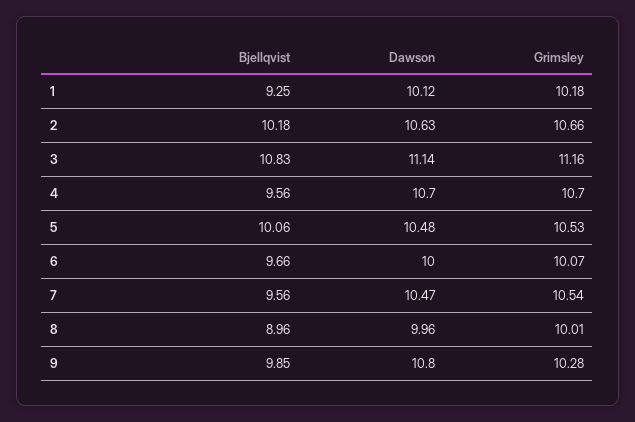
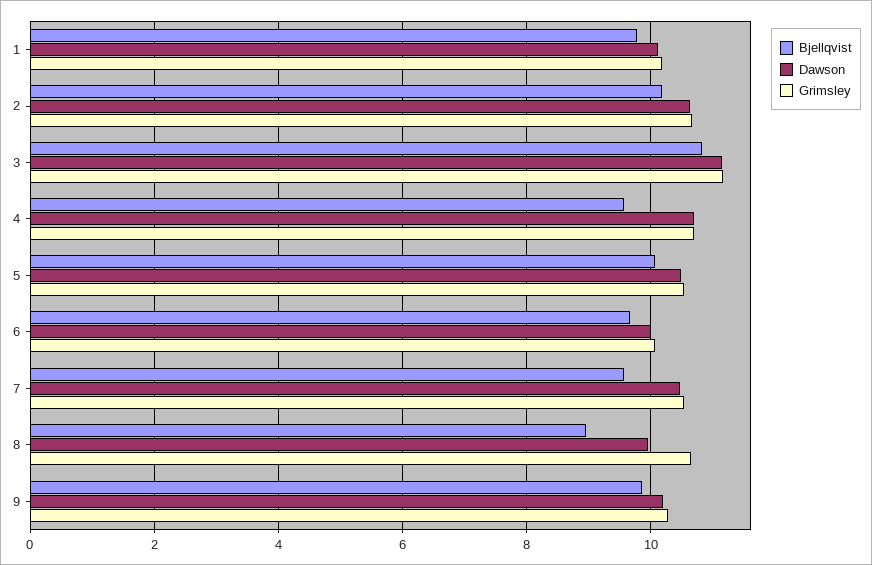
Bjellqvist, 1: 9.25 -> 9.8
Grimsley, 8: 10.01 -> 10.6
Dawson, 9: 10.8 -> 10.2

